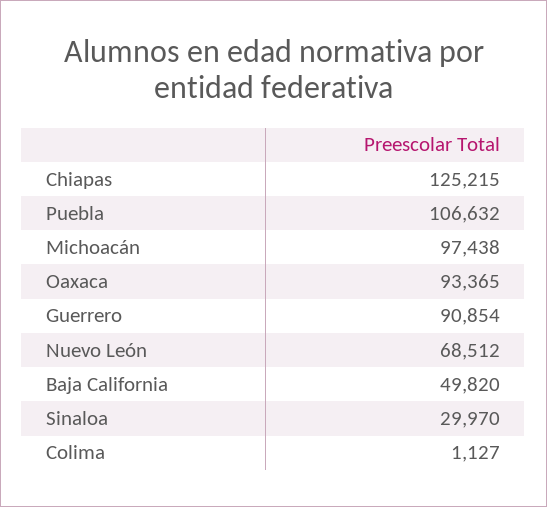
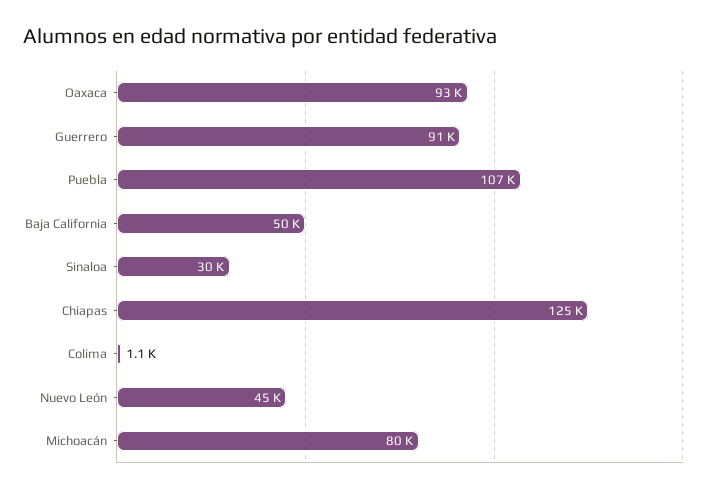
Michoacán: 97438 -> 80000
Nuevo León: 68512 -> 45000

